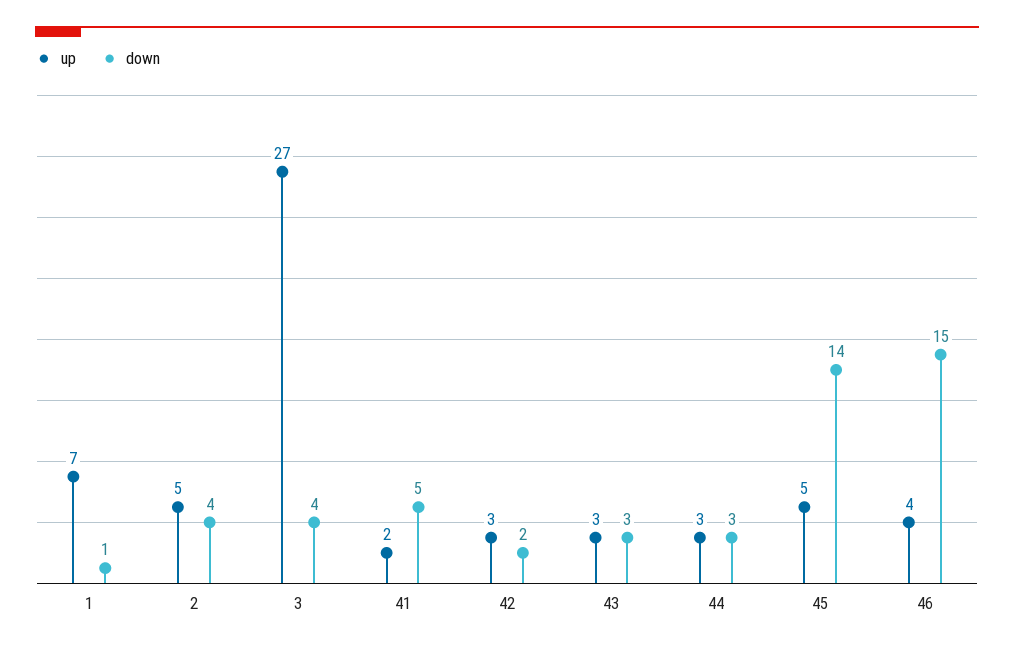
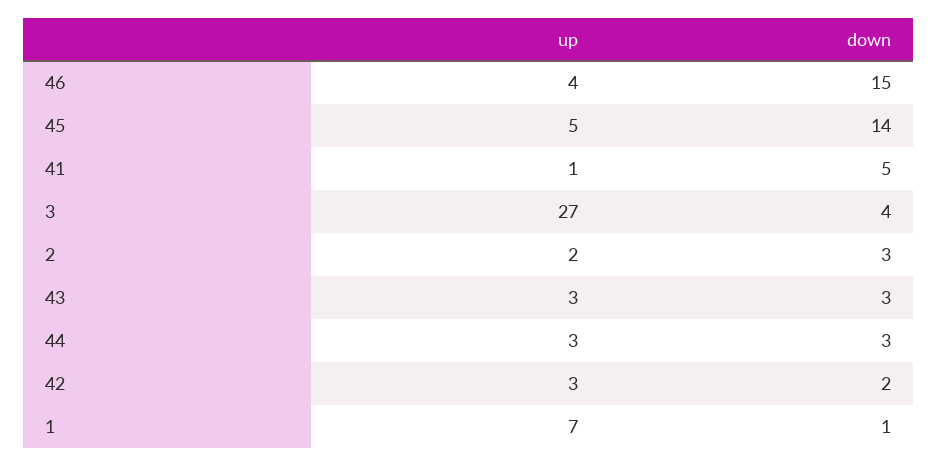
up, 2: 5 -> 2
down, 2: 4 -> 3
up, 41: 2 -> 1

